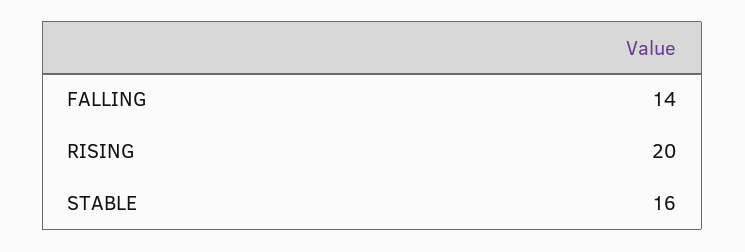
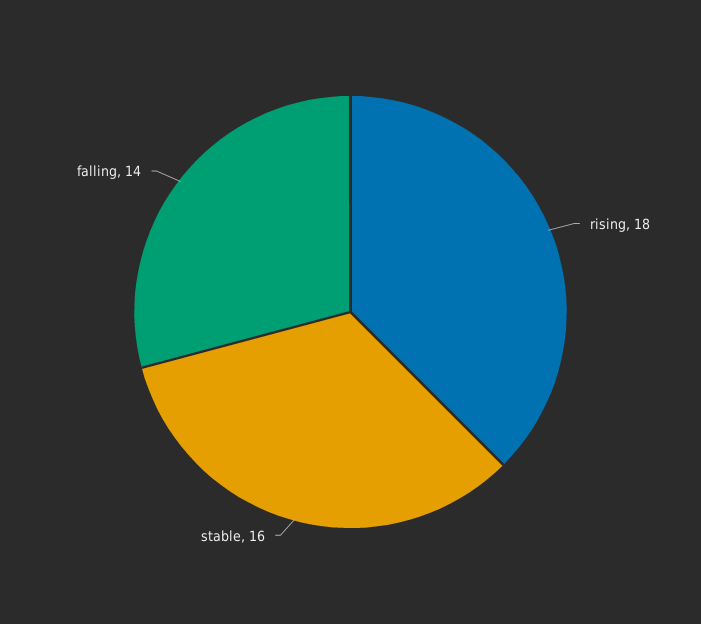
RISING: 20 -> 18

